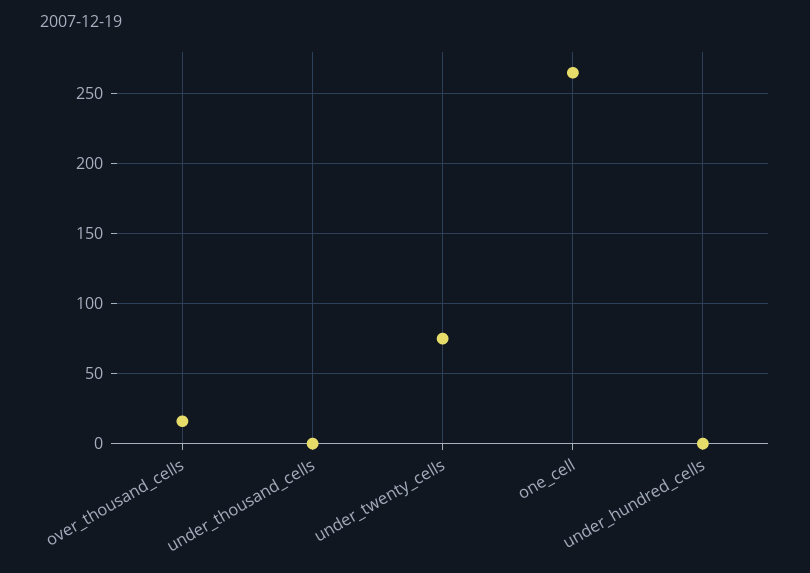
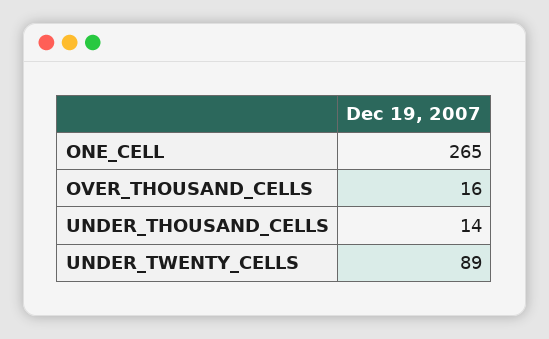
under_thousand_cells: 0 -> 14
under_twenty_cells: 75 -> 89
under_hundred_cells: 0 -> none

